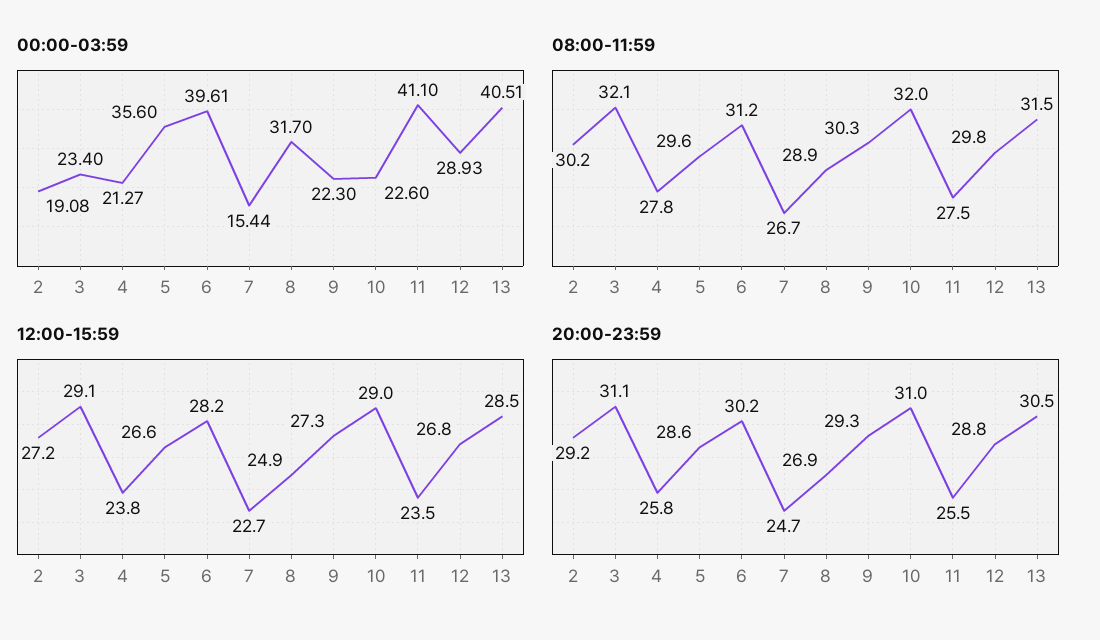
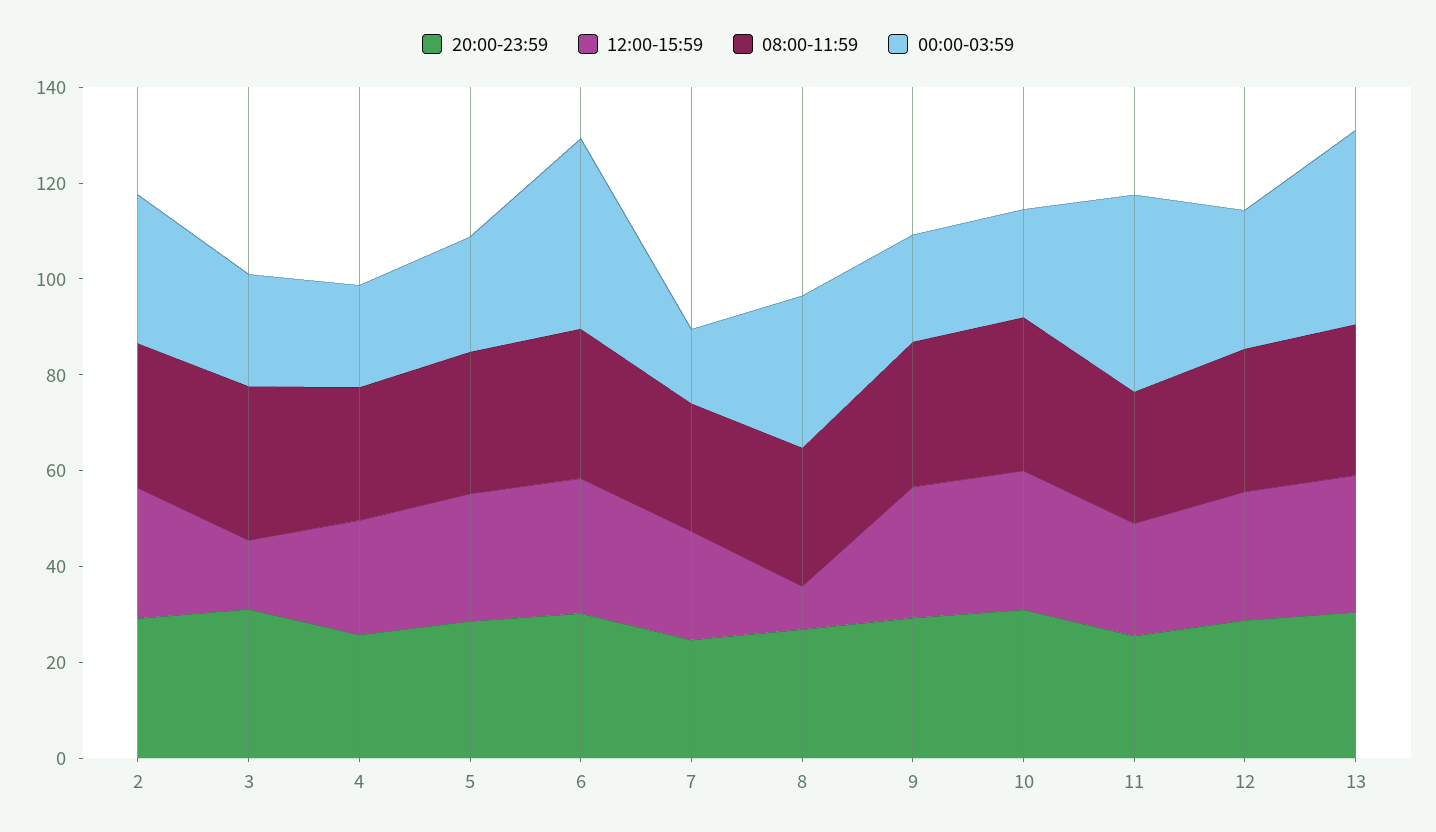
00:00-03:59, 2: 19.08 -> 30
00:00-03:59, 5: 35.6 -> 25
12:00-15:59, 3: 29.1 -> 15
12:00-15:59, 8: 24.9 -> 10

